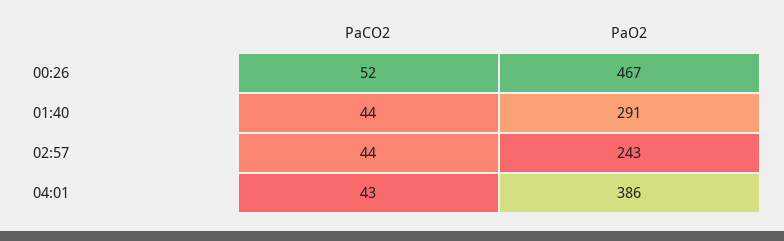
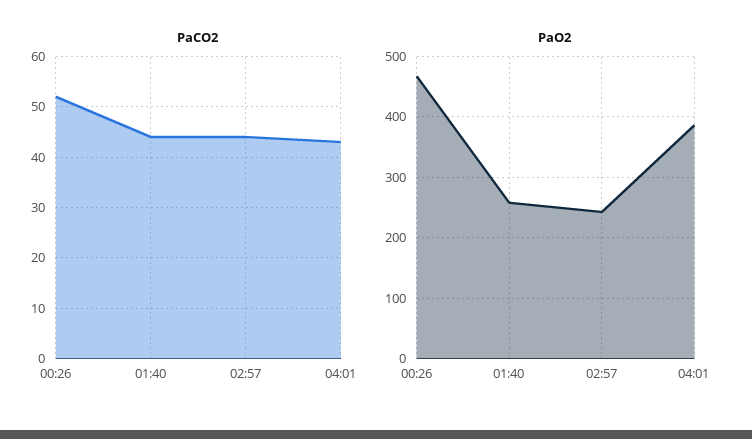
PaO2, 01:40: 291 -> 260

